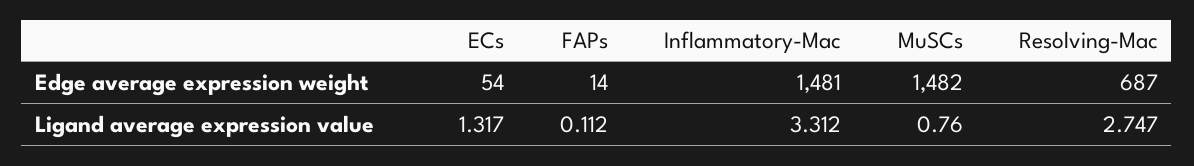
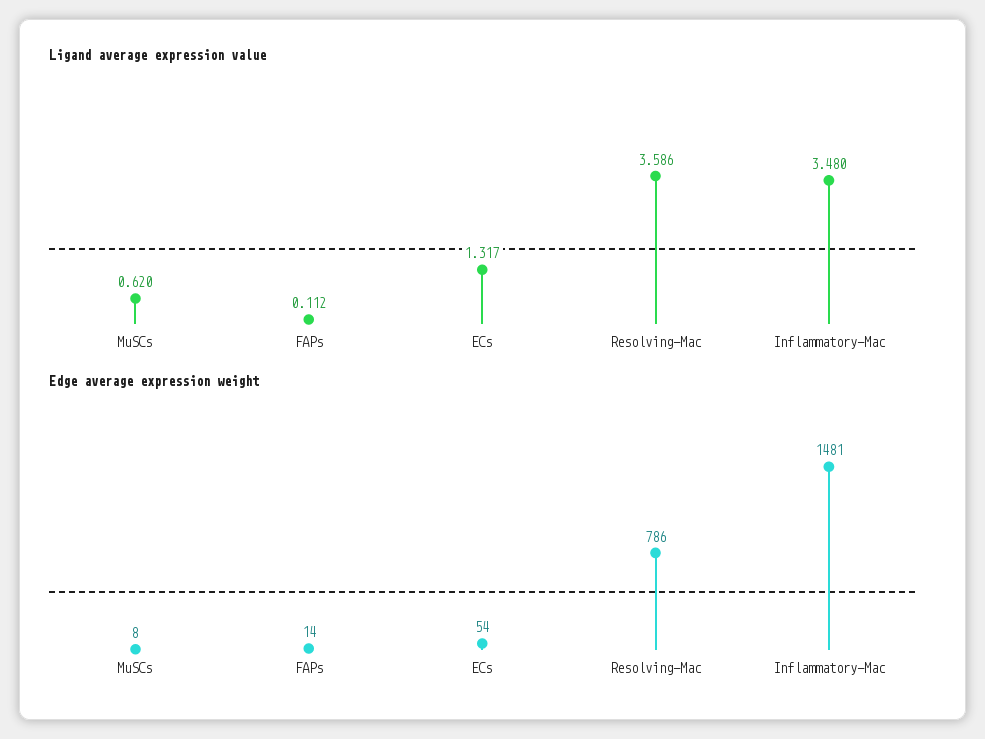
Edge average expression weight, MuSCs: 1482 -> 8
Edge average expression weight, Resolving-Mac: 687 -> 786
Ligand average expression value, Inflammatory-Mac: 3.312 -> 3.48
Ligand average expression value, MuSCs: 0.76 -> 0.62
Ligand average expression value, Resolving-Mac: 2.747 -> 3.586

